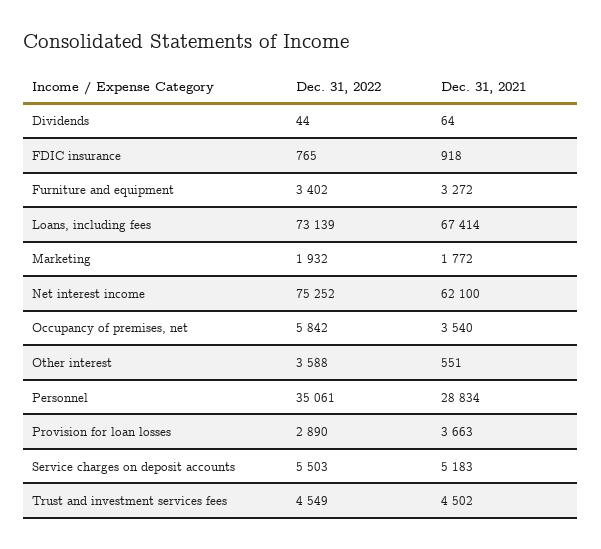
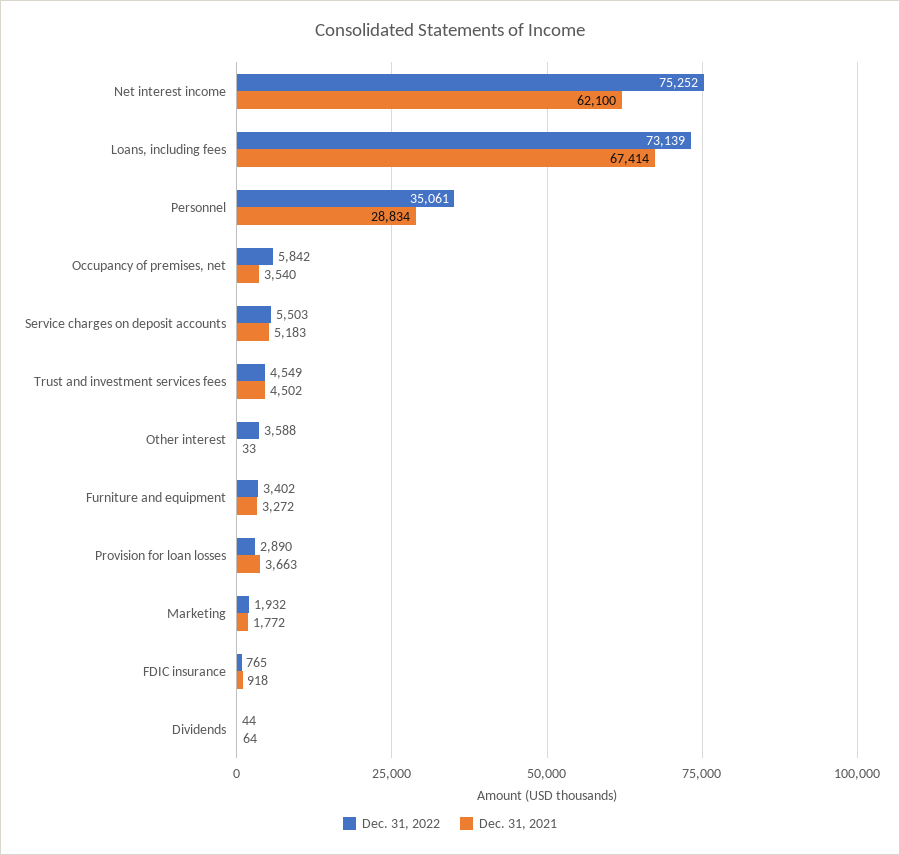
Dec. 31, 2021, Other interest: 551 -> 33

